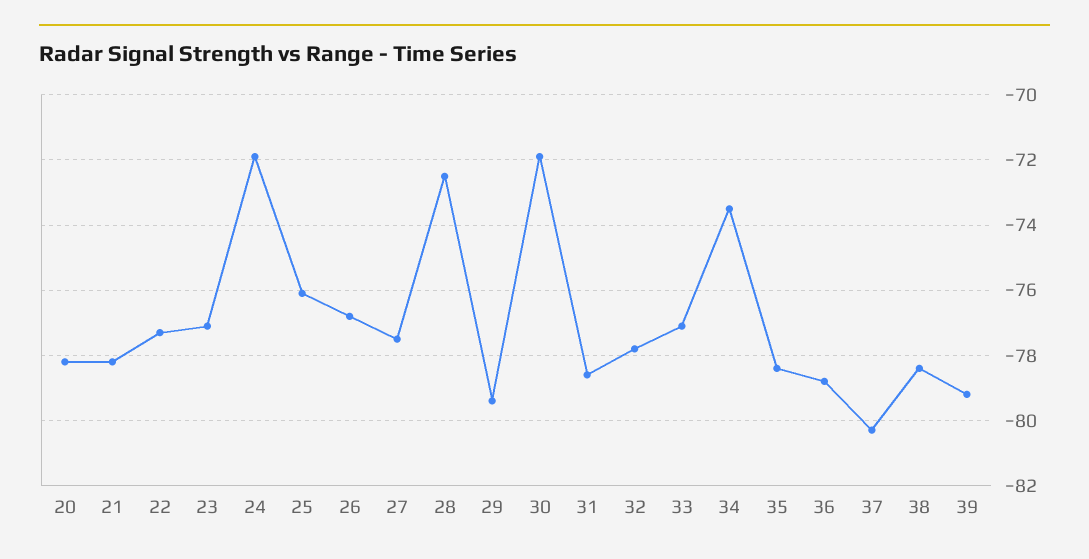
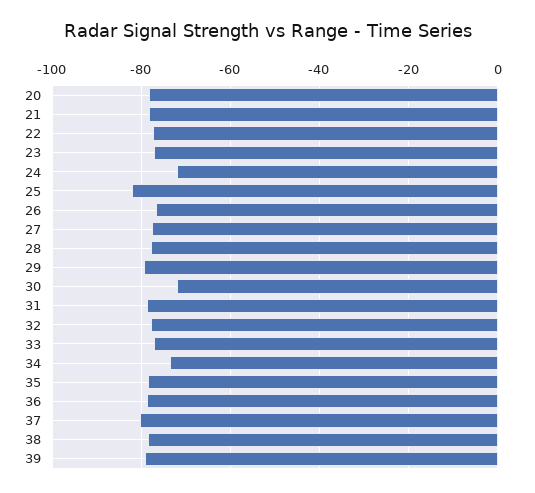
25: -76 -> -82
28: -72.5 -> -78

